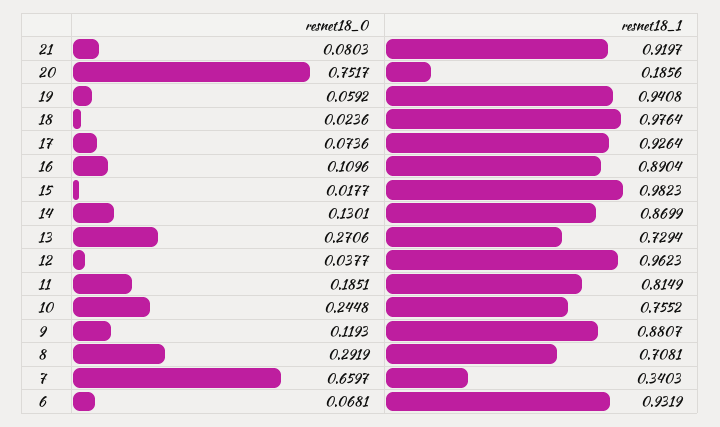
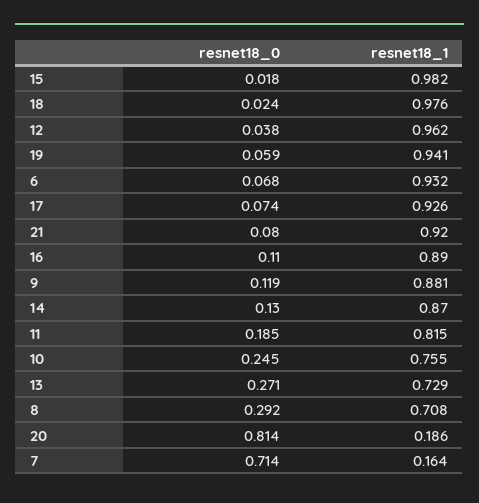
resnet18_0, 20: 0.7517 -> 0.814
resnet18_0, 7: 0.6597 -> 0.714
resnet18_1, 7: 0.3403 -> 0.164

